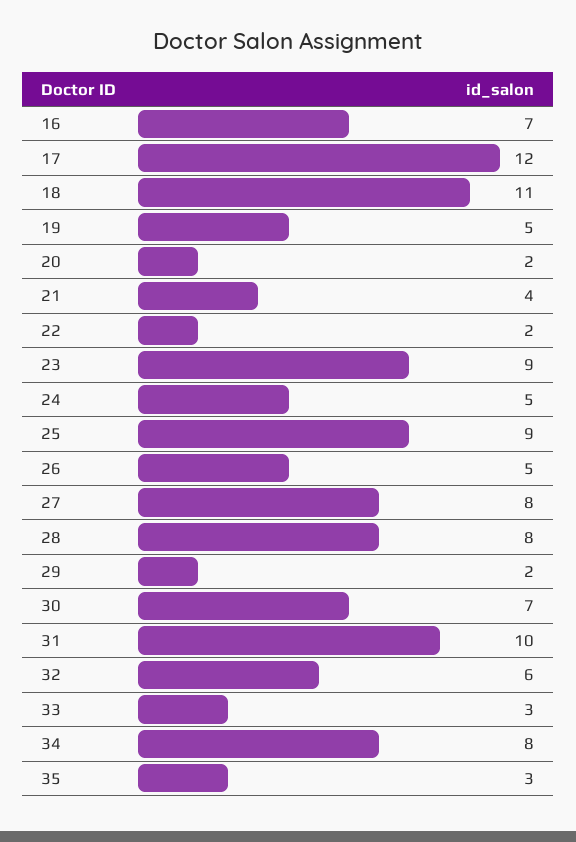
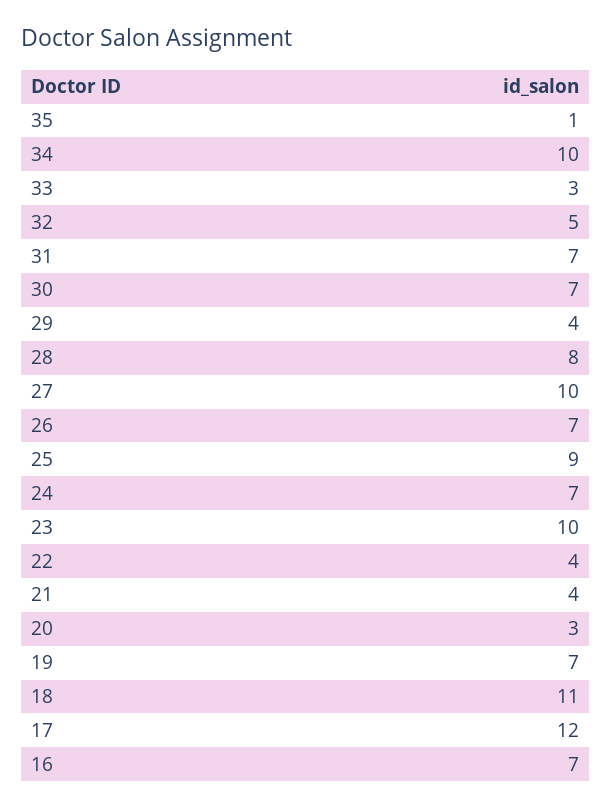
19: 5 -> 7
20: 2 -> 3
22: 2 -> 4
23: 9 -> 10
24: 5 -> 7
26: 5 -> 7
27: 8 -> 10
29: 2 -> 4
31: 10 -> 7
32: 6 -> 5
34: 8 -> 10
35: 3 -> 1

